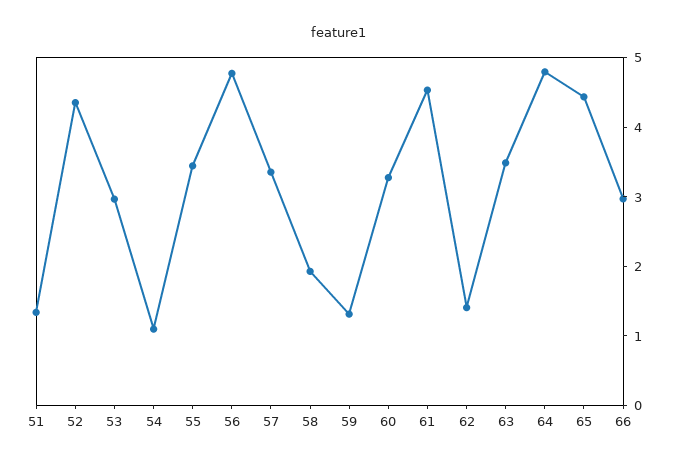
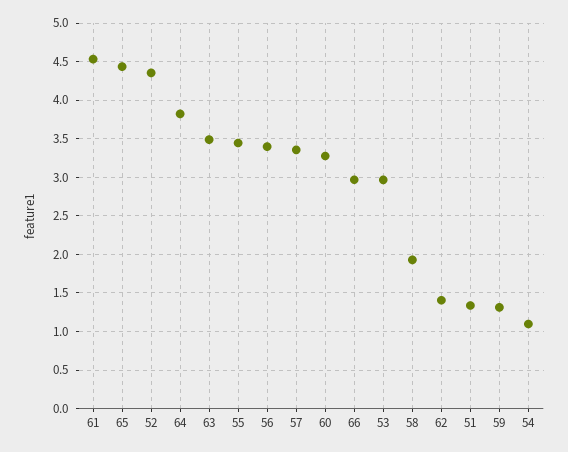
56: 4.8 -> 3.4
64: 4.8 -> 3.8

